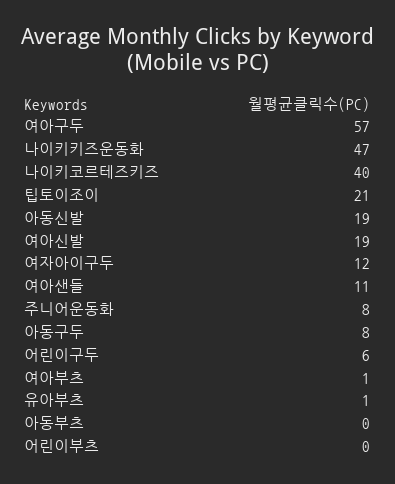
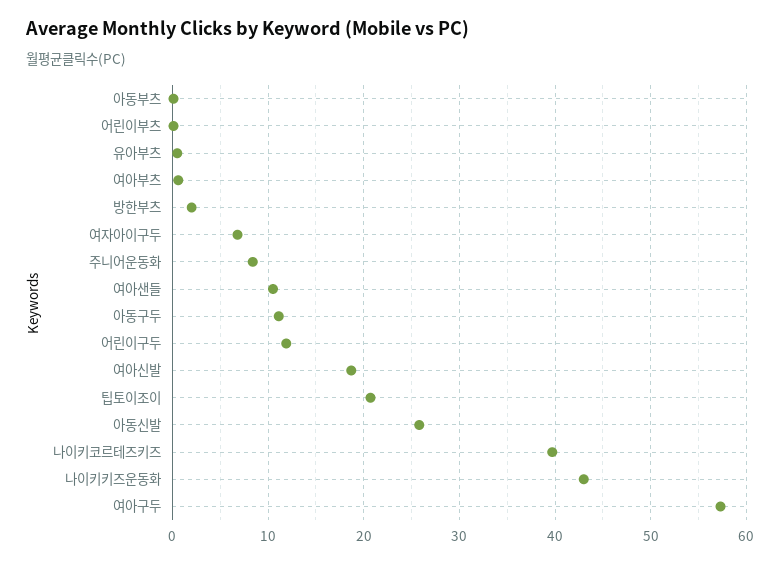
나이키키즈운동화: 47 -> 43
아동신발: 19 -> 26
여자아이구두: 12 -> 7
아동구두: 8 -> 11
어린이구두: 6 -> 12
방한부츠: none -> 2

